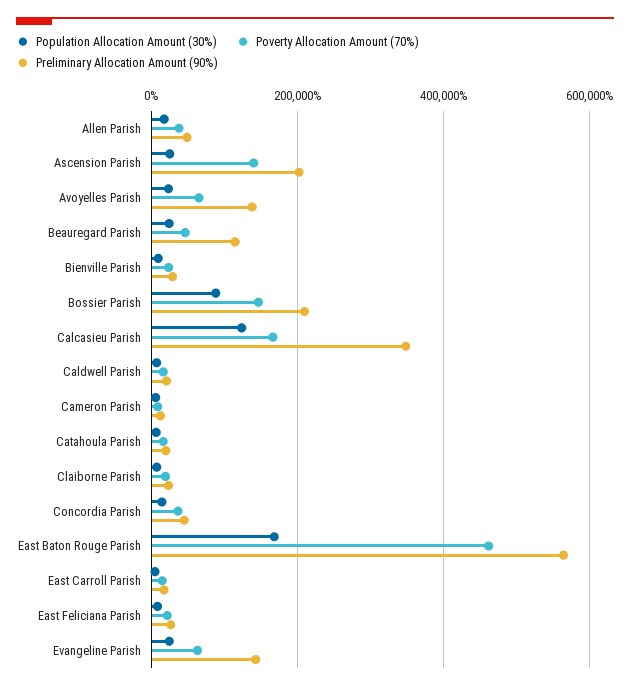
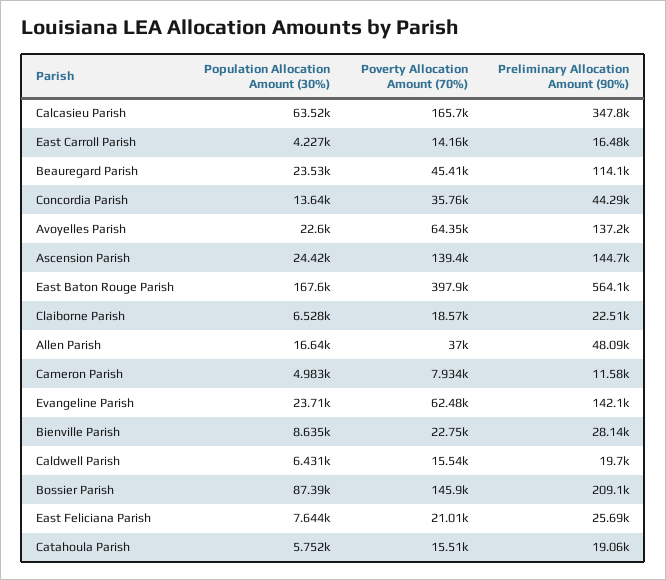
Preliminary Allocation Amount (90%), Ascension Parish: 200000 -> 144700
Population Allocation Amount (30%), Calcasieu Parish: 120000 -> 63520
Poverty Allocation Amount (70%), East Baton Rouge Parish: 460000 -> 397900

